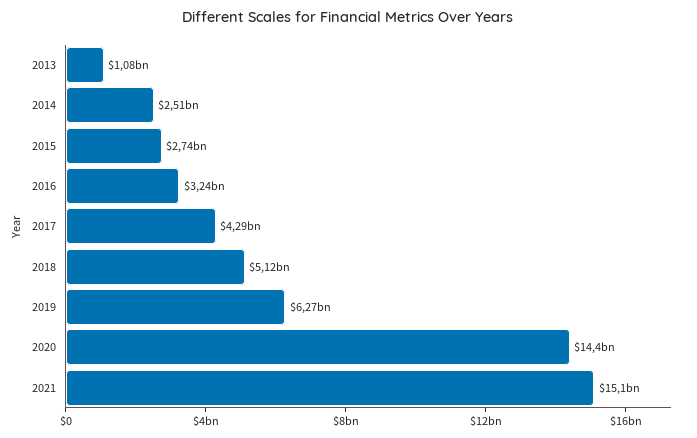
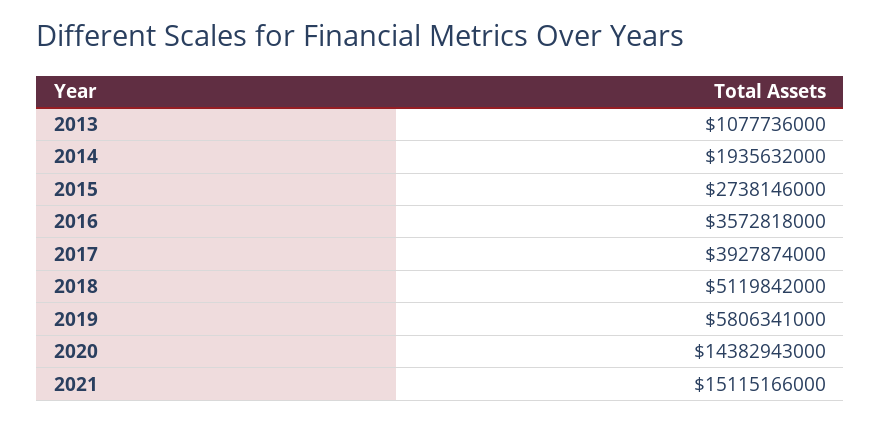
2014: 2510000000 -> 1935632000
2016: 3240000000 -> 3572818000
2017: 4290000000 -> 3927874000
2019: 6270000000 -> 5806341000

